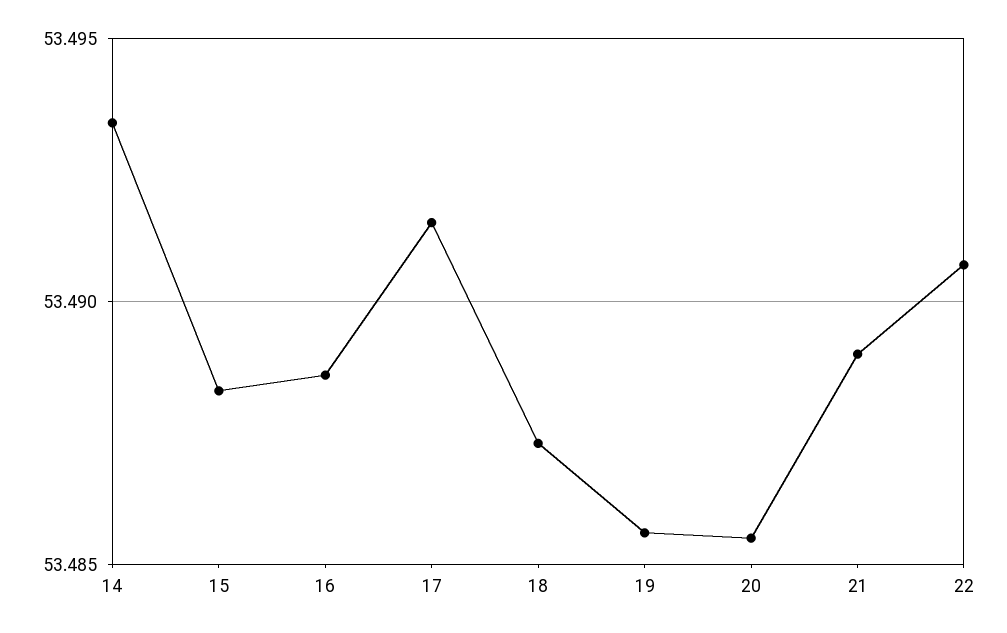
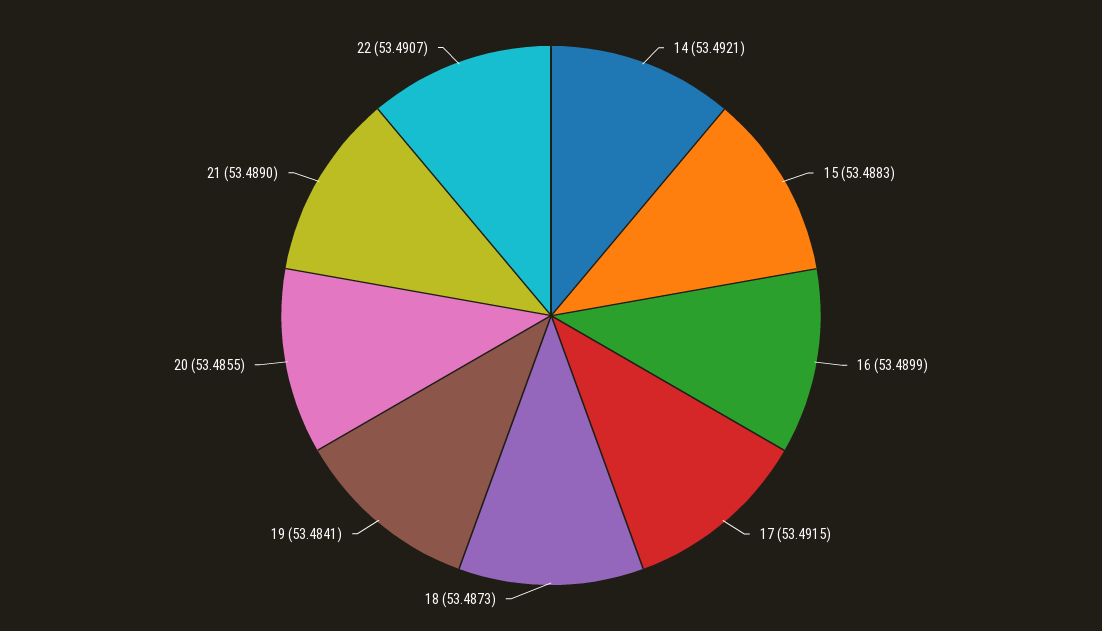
14: 53.4935 -> 53.4921
16: 53.4885 -> 53.4899
19: 53.4855 -> 53.4841

